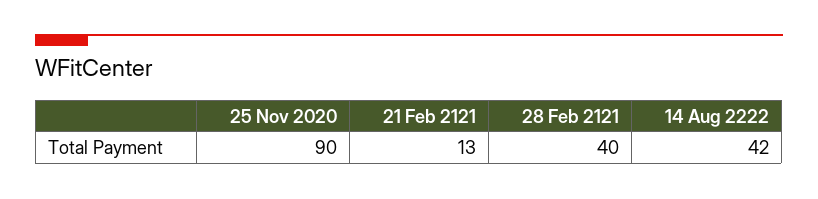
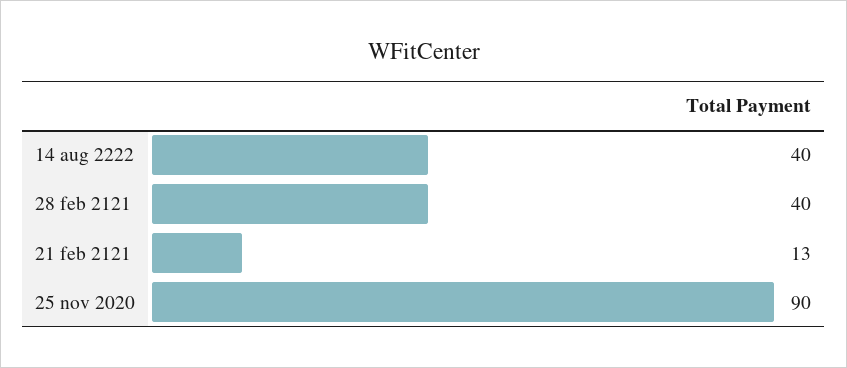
14 Aug 2222: 42 -> 40

